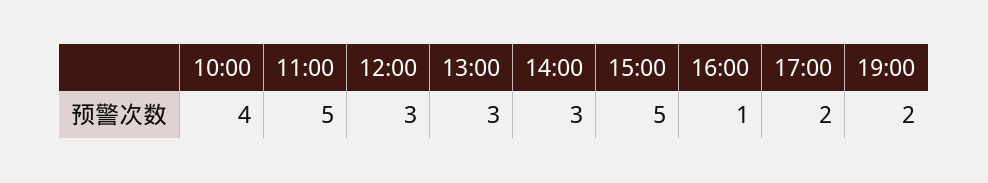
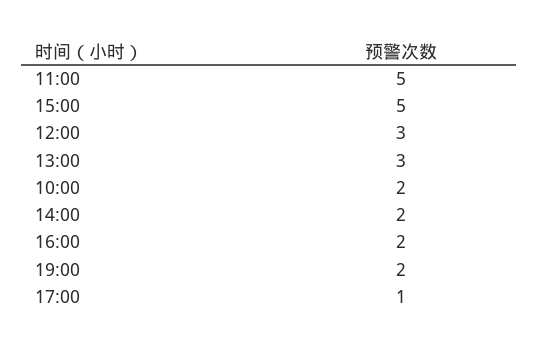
10:00: 4 -> 2
14:00: 3 -> 2
16:00: 1 -> 2
17:00: 2 -> 1

